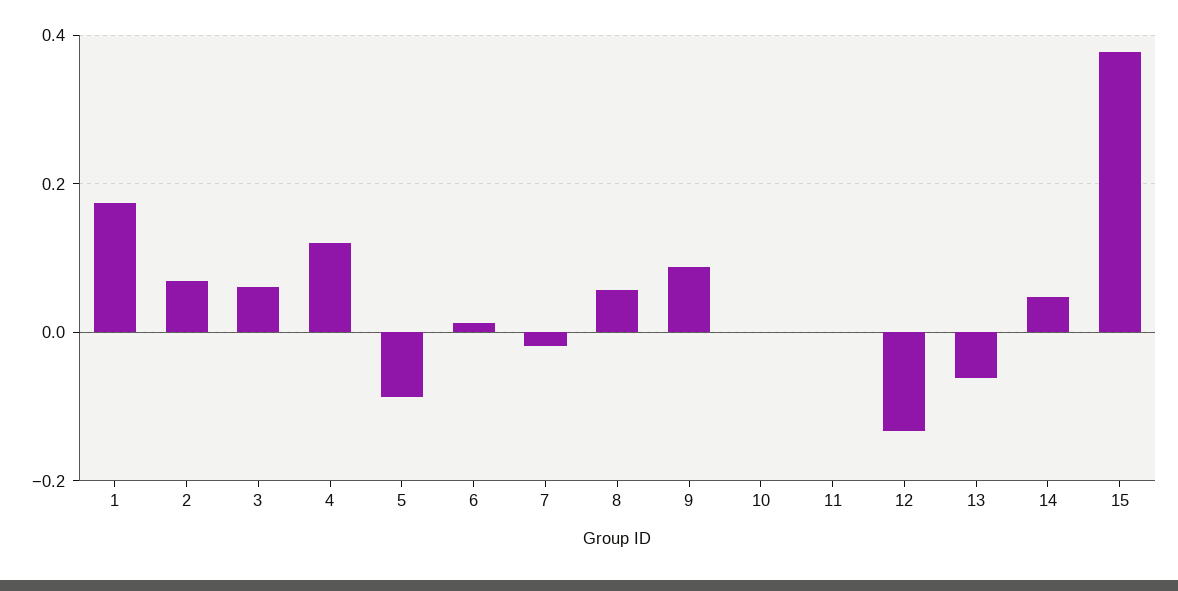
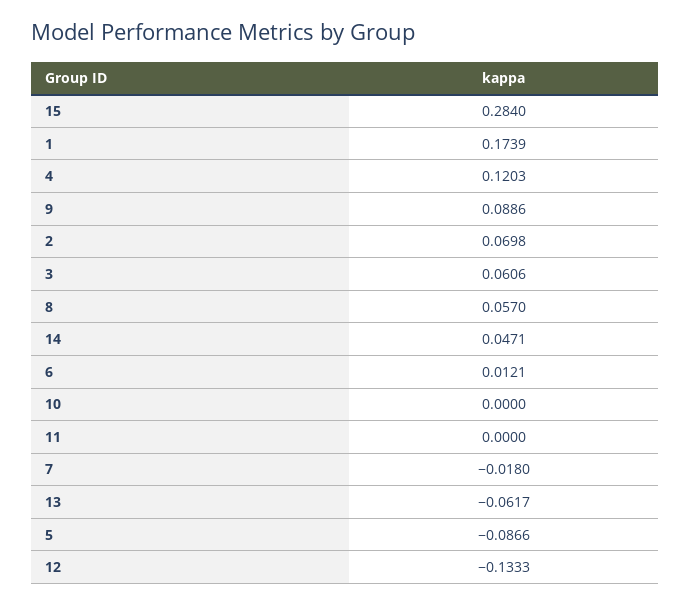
15: 0.38 -> 0.284

